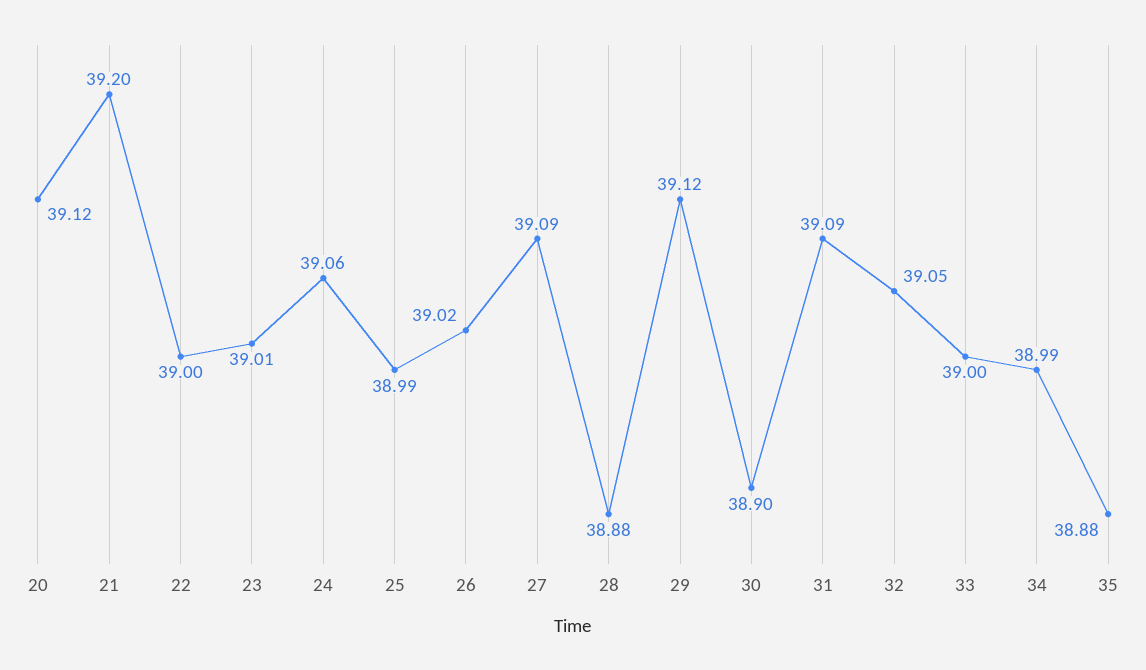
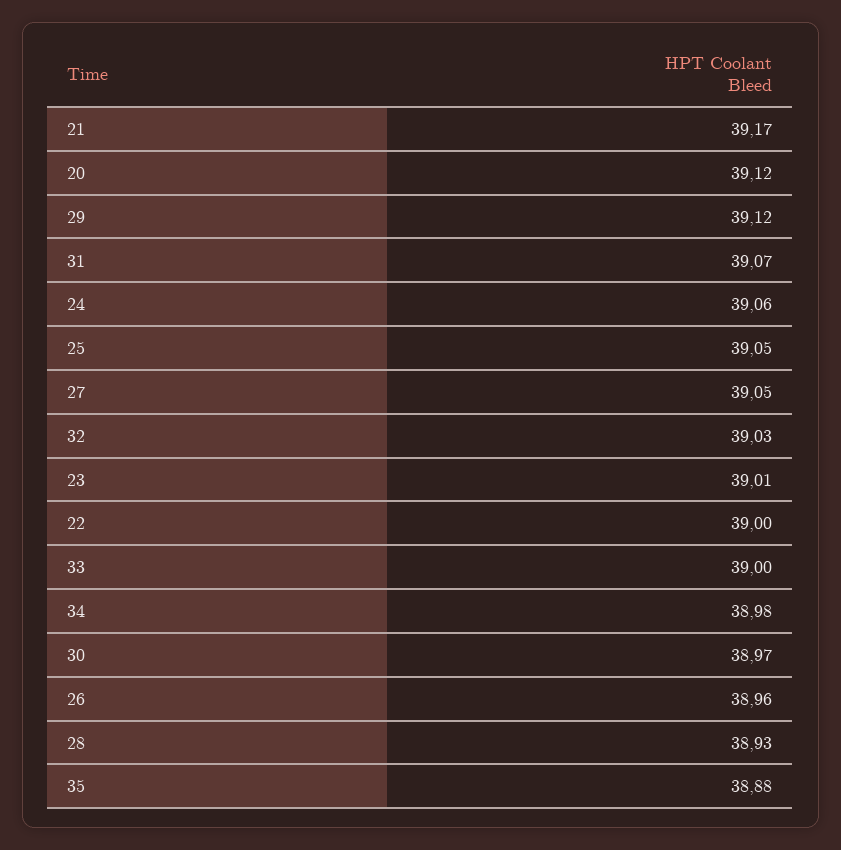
21: 39.2 -> 39.17
25: 38.99 -> 39.05
26: 39.02 -> 38.96
27: 39.09 -> 39.05
28: 38.88 -> 38.93
30: 38.9 -> 38.97
31: 39.09 -> 39.07
32: 39.05 -> 39.03
34: 38.99 -> 38.98

